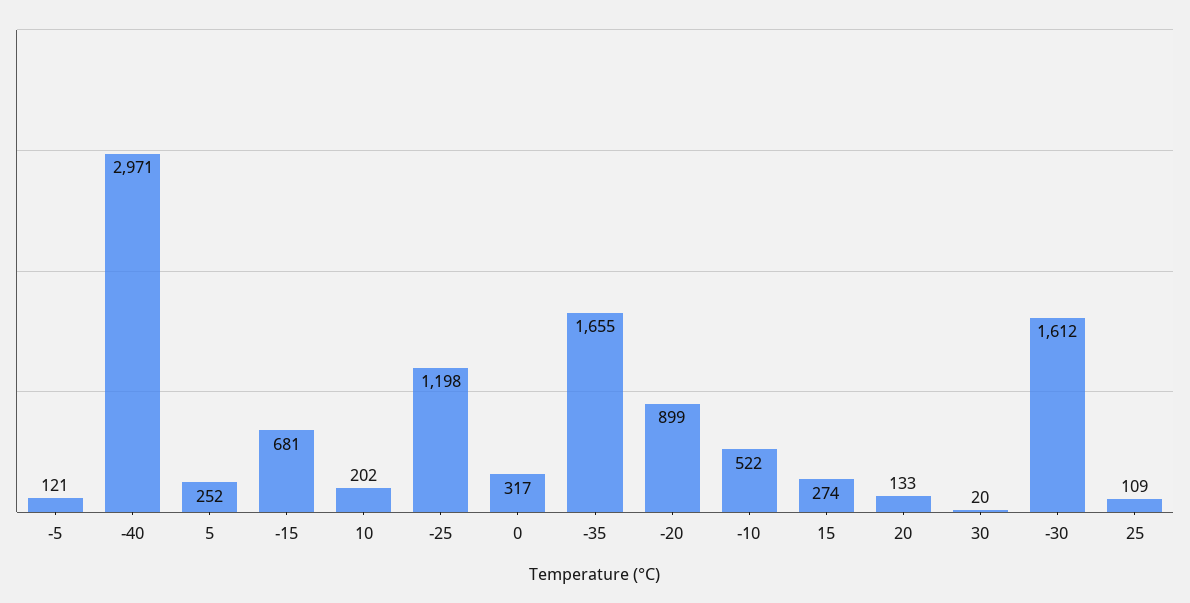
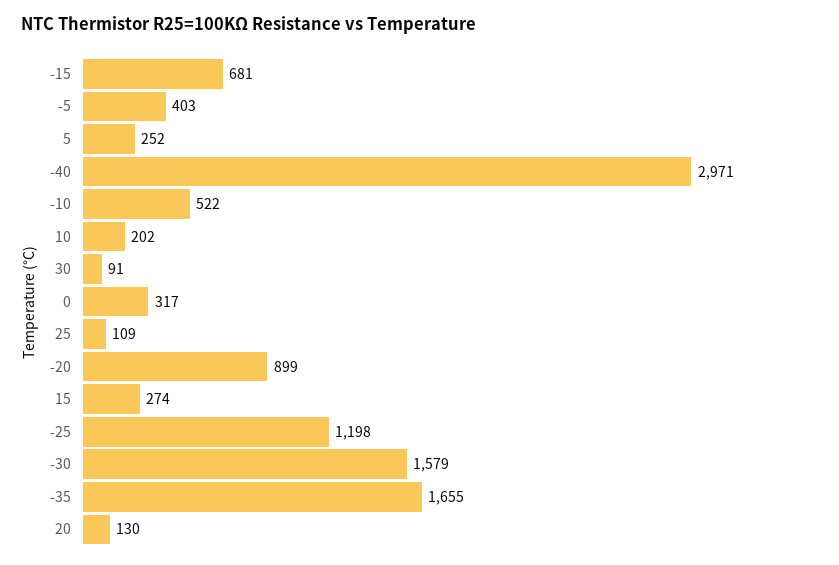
-5: 121 -> 403
20: 133 -> 130
30: 20 -> 91
-30: 1612 -> 1579

